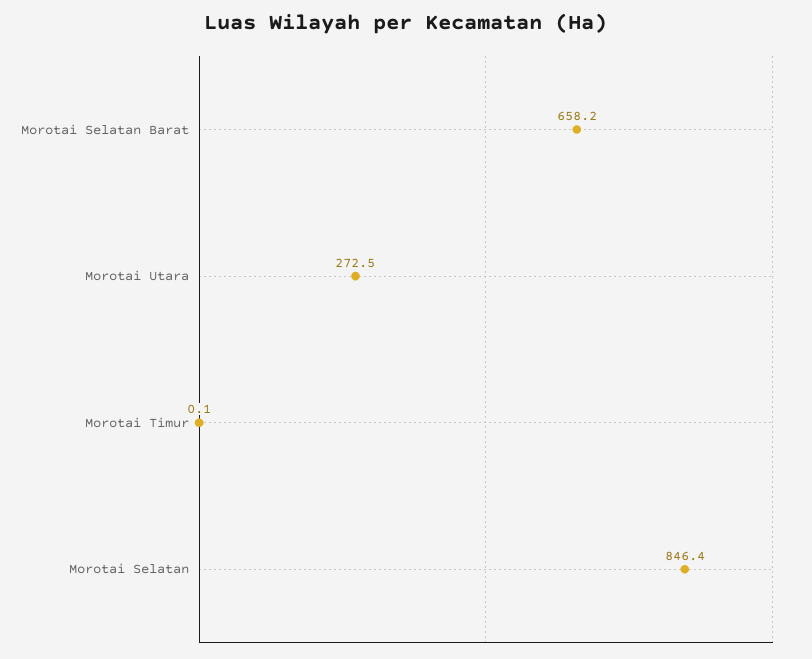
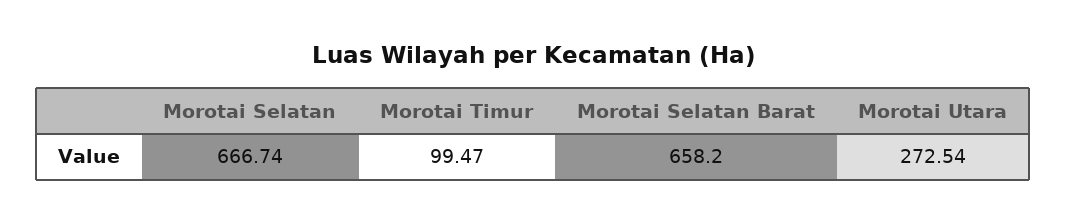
Morotai Timur: 0.1 -> 99.47
Morotai Selatan: 846.4 -> 666.74

